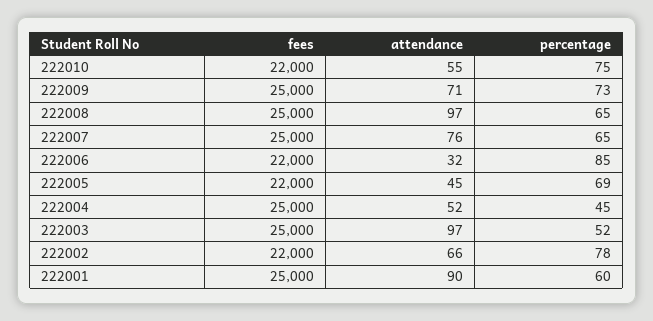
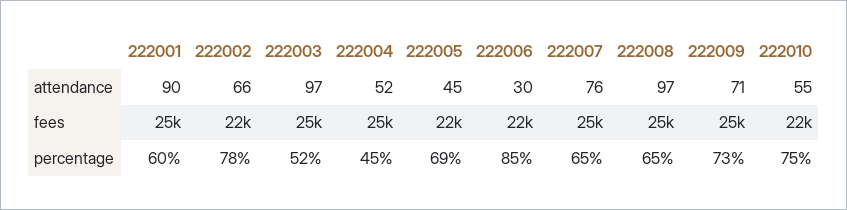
attendance, 222006: 32 -> 30

